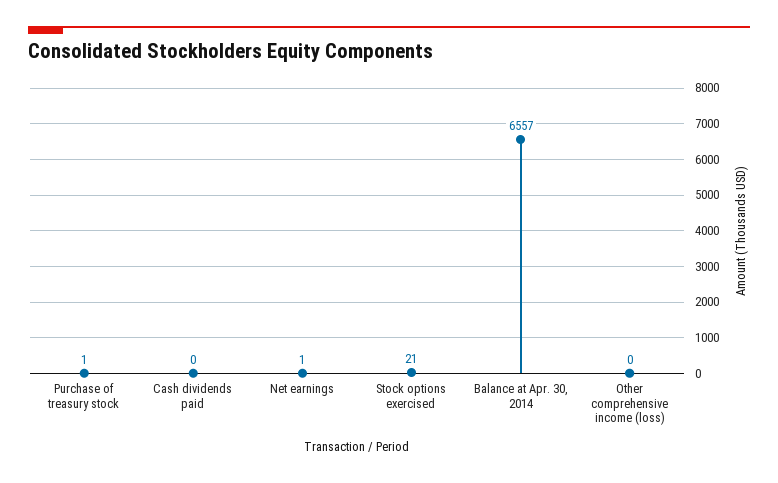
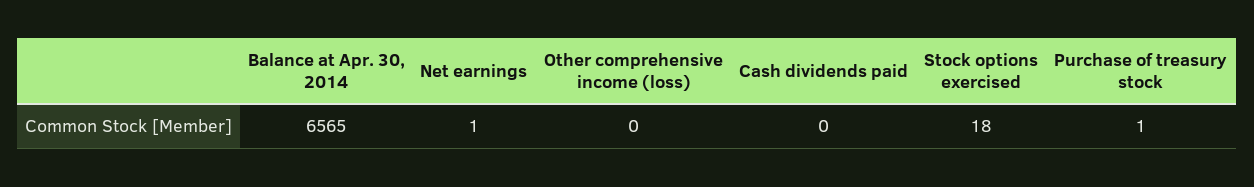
Stock options exercised: 21 -> 18
Balance at Apr. 30, 2014: 6557 -> 6565

